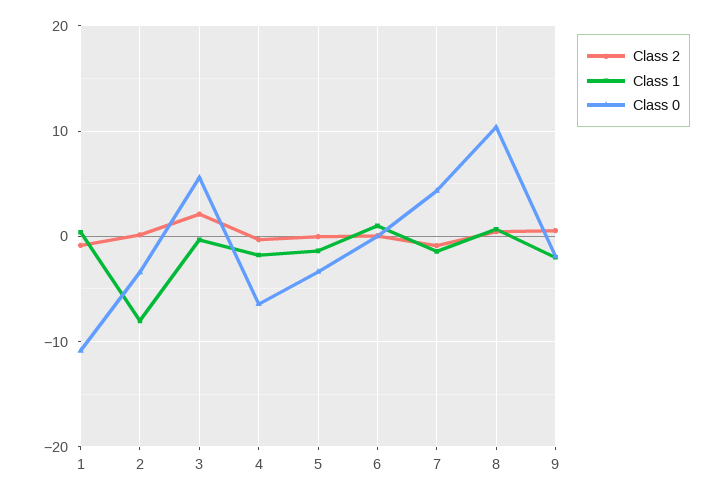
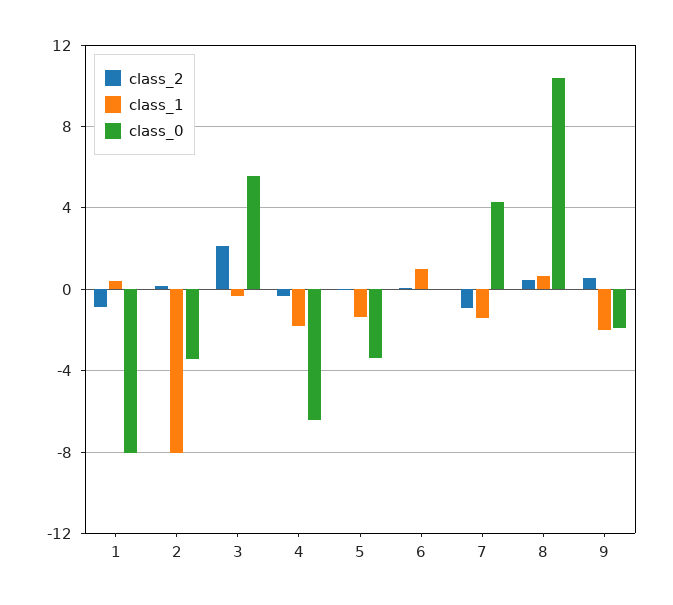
Class 0, 1: -11 -> -8

